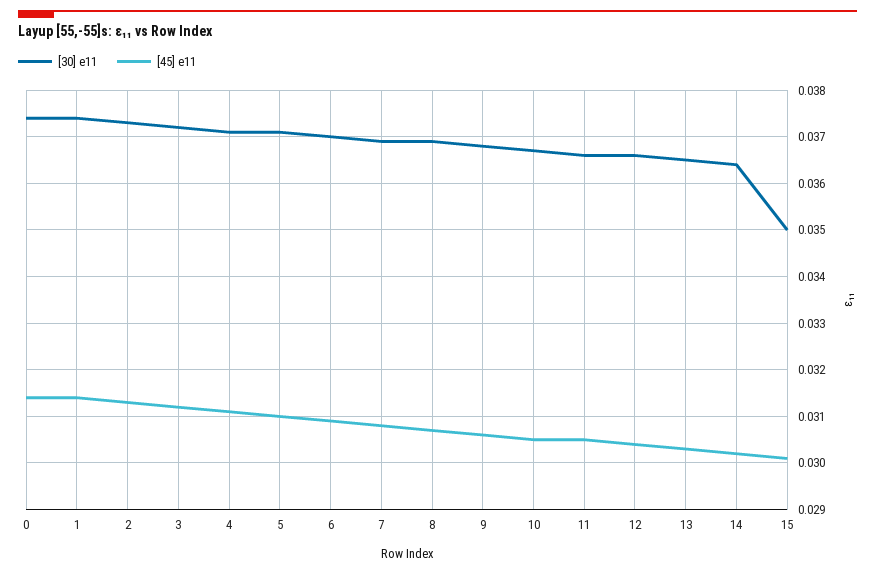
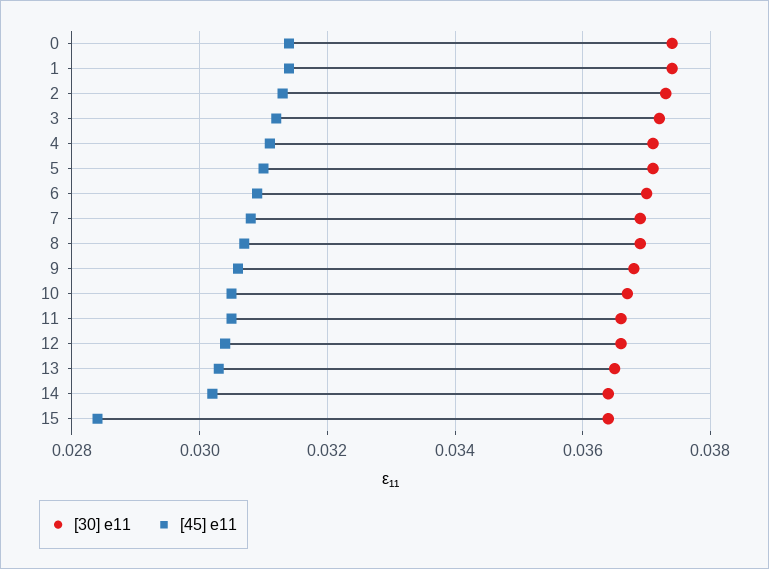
[30] e11, 15: 0.035 -> 0.0365
[45] e11, 15: 0.03 -> 0.0285

